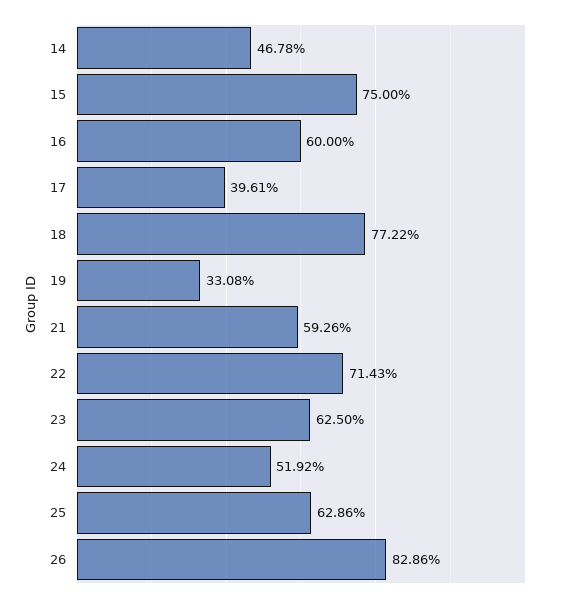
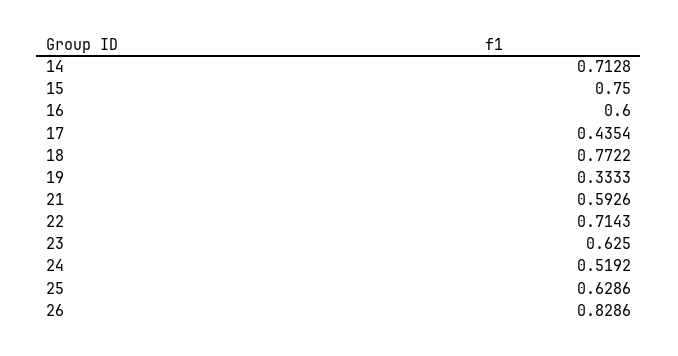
14: 0.4678 -> 0.7128
17: 0.3961 -> 0.4354
19: 0.3308 -> 0.3333

